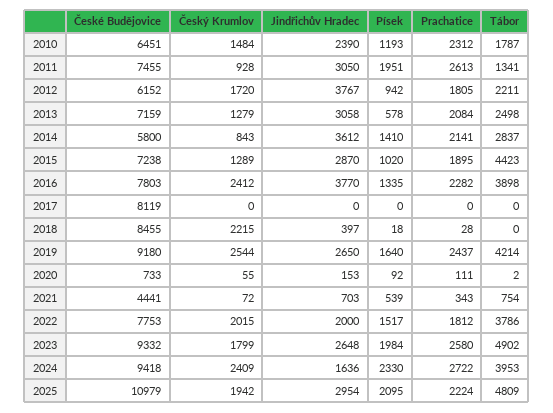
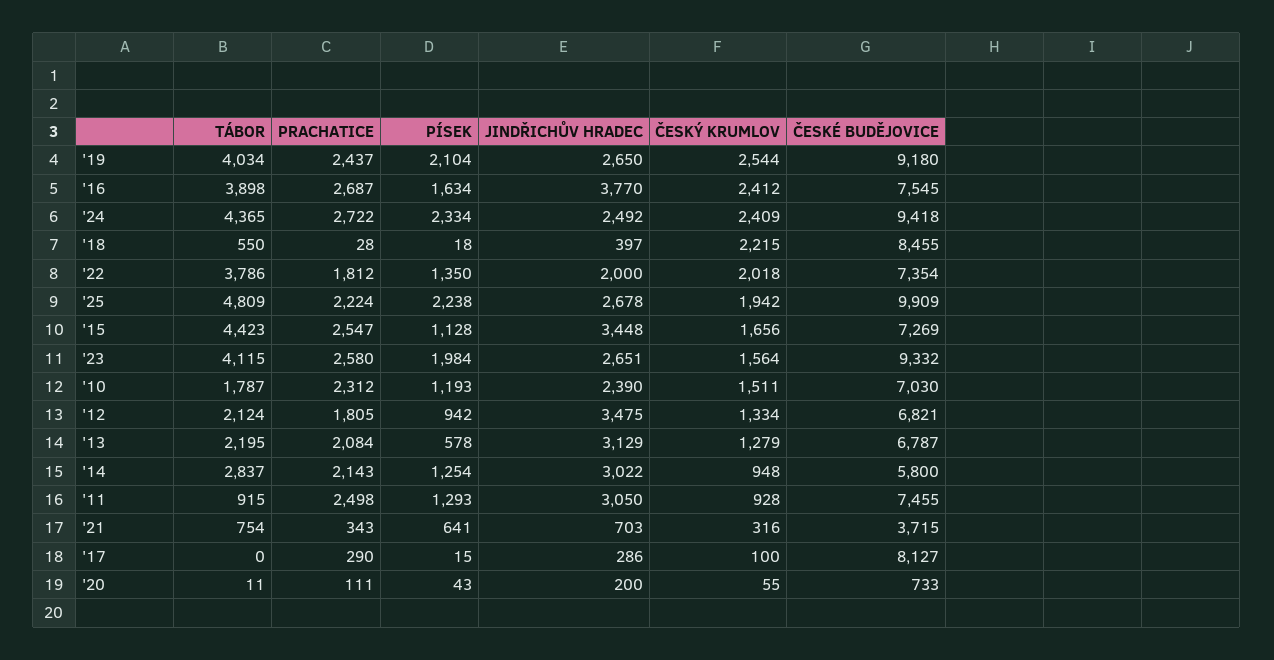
České Budějovice, 2010: 6451 -> 7030
Český Krumlov, 2010: 1484 -> 1511
Písek, 2011: 1951 -> 1293
Prachatice, 2011: 2613 -> 2498
Tábor, 2011: 1341 -> 915
České Budějovice, 2012: 6152 -> 6821
Český Krumlov, 2012: 1720 -> 1334
Jindřichův Hradec, 2012: 3767 -> 3475
Tábor, 2012: 2211 -> 2124
České Budějovice, 2013: 7159 -> 6787
Jindřichův Hradec, 2013: 3058 -> 3129
Tábor, 2013: 2498 -> 2195
Český Krumlov, 2014: 843 -> 948
Jindřichův Hradec, 2014: 3612 -> 3022
Písek, 2014: 1410 -> 1254
Prachatice, 2014: 2141 -> 2143
České Budějovice, 2015: 7238 -> 7269
Český Krumlov, 2015: 1289 -> 1656
Jindřichův Hradec, 2015: 2870 -> 3448
Písek, 2015: 1020 -> 1128
Prachatice, 2015: 1895 -> 2547
České Budějovice, 2016: 7803 -> 7545
Písek, 2016: 1335 -> 1634
Prachatice, 2016: 2282 -> 2687
České Budějovice, 2017: 8119 -> 8127
Český Krumlov, 2017: 0 -> 100
Jindřichův Hradec, 2017: 0 -> 286
Písek, 2017: 0 -> 15
Prachatice, 2017: 0 -> 290
Tábor, 2018: 0 -> 550
Písek, 2019: 1640 -> 2104
Tábor, 2019: 4214 -> 4034
Jindřichův Hradec, 2020: 153 -> 200
Písek, 2020: 92 -> 43
Tábor, 2020: 2 -> 11
České Budějovice, 2021: 4441 -> 3715
Český Krumlov, 2021: 72 -> 316
Písek, 2021: 539 -> 641
České Budějovice, 2022: 7753 -> 7354
Český Krumlov, 2022: 2015 -> 2018
Písek, 2022: 1517 -> 1350
Český Krumlov, 2023: 1799 -> 1564
Jindřichův Hradec, 2023: 2648 -> 2651
Tábor, 2023: 4902 -> 4115
Jindřichův Hradec, 2024: 1636 -> 2492
Písek, 2024: 2330 -> 2334
Tábor, 2024: 3953 -> 4365
České Budějovice, 2025: 10979 -> 9909
Jindřichův Hradec, 2025: 2954 -> 2678
Písek, 2025: 2095 -> 2238

